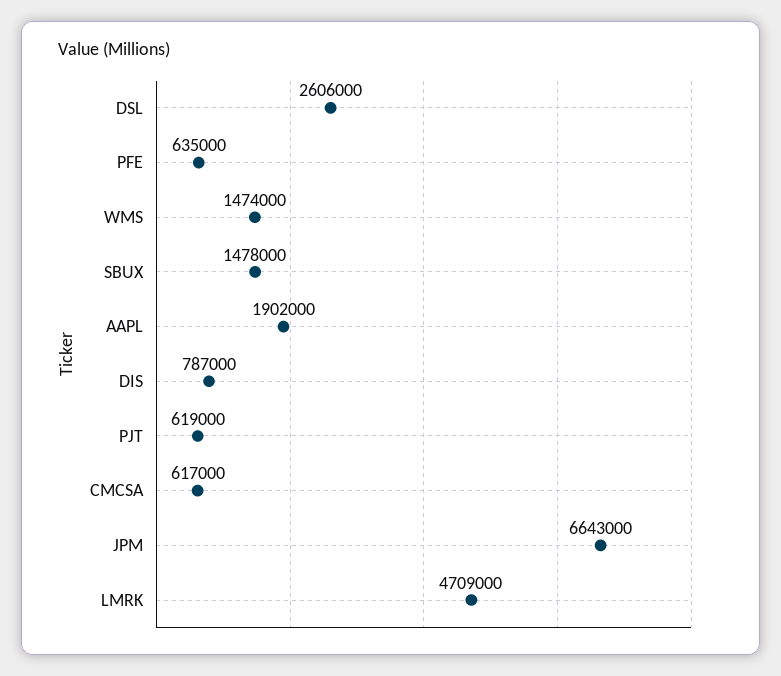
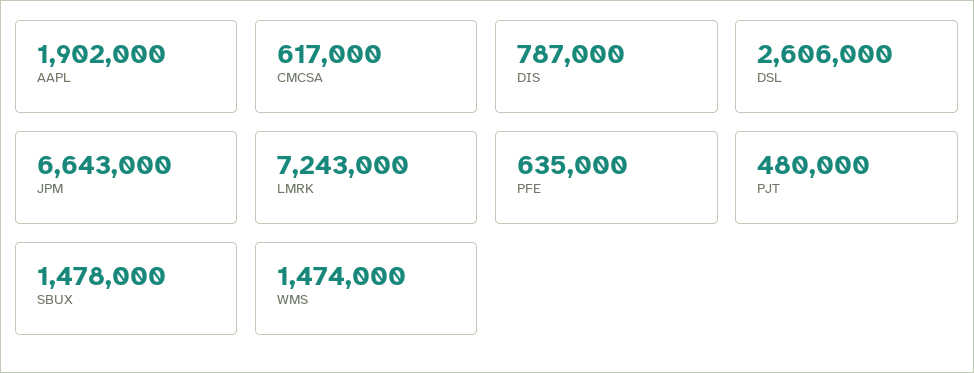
PJT: 619000 -> 480000
LMRK: 4709000 -> 7243000

